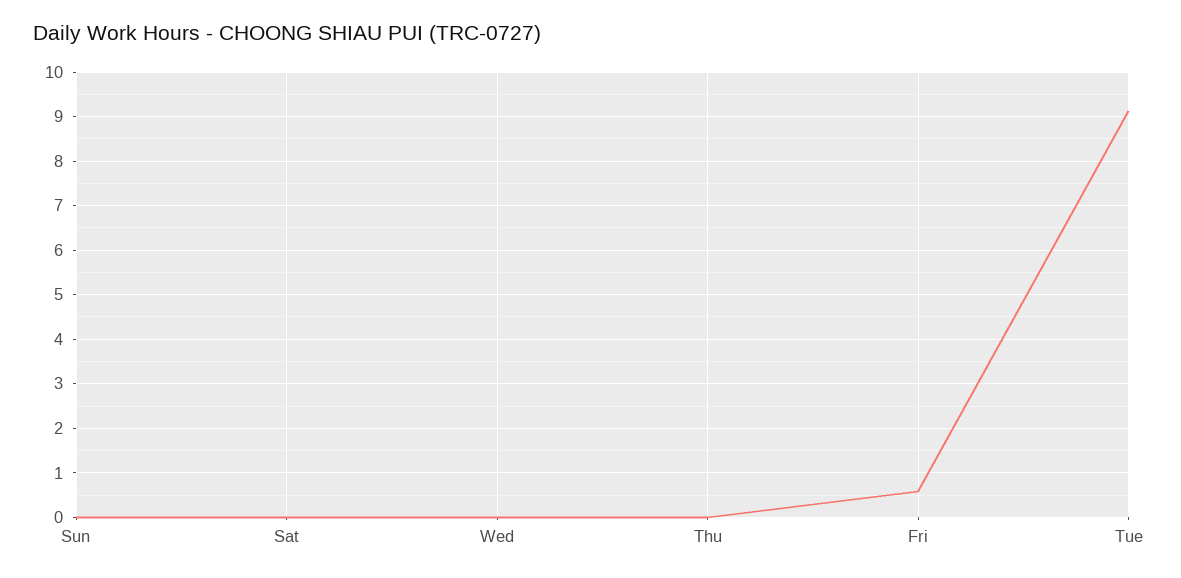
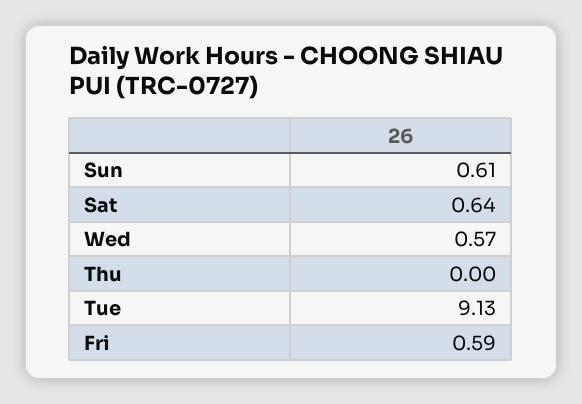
Sun: 0 -> 0.61
Sat: 0 -> 0.64
Wed: 0 -> 0.57

